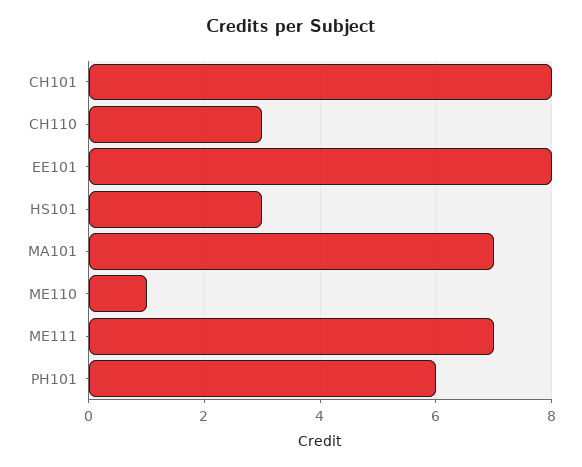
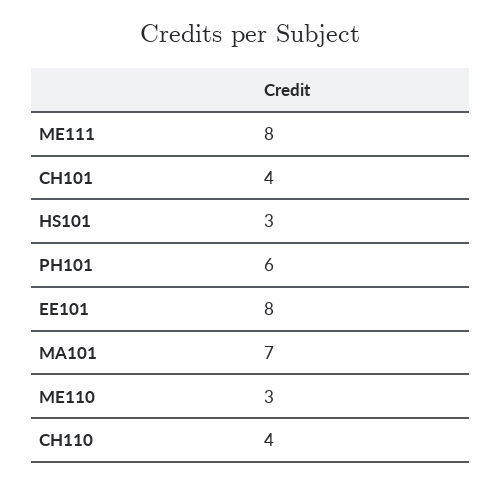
CH101: 8 -> 4
CH110: 3 -> 4
ME110: 1 -> 3
ME111: 7 -> 8

